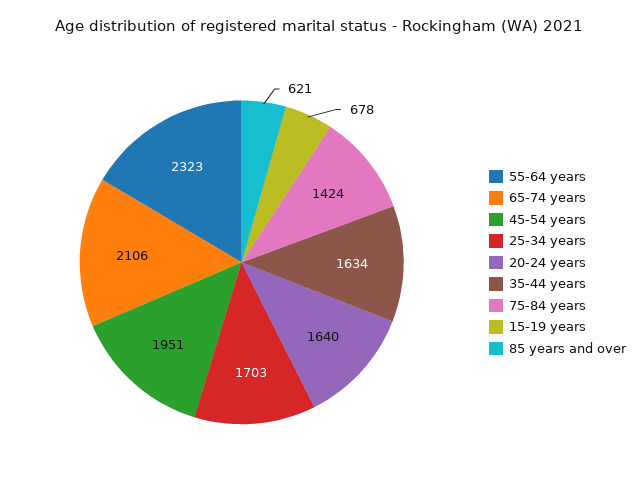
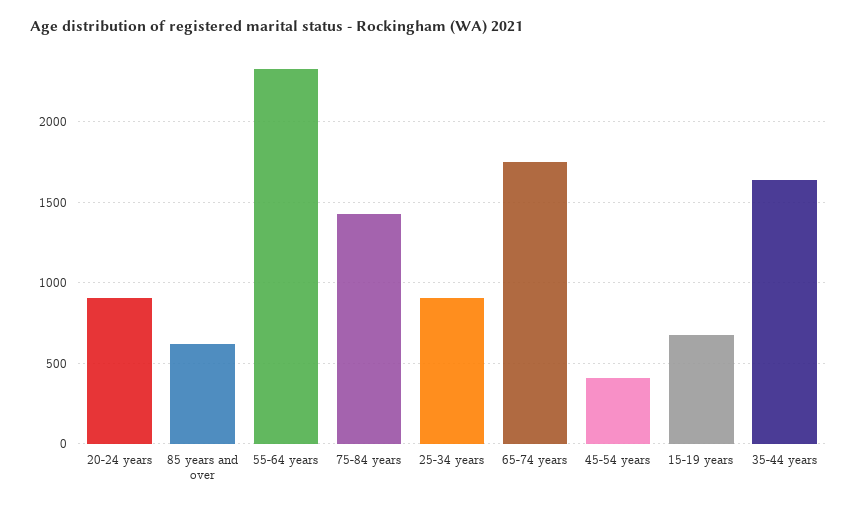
65-74 years: 2106 -> 1750
45-54 years: 1951 -> 400
25-34 years: 1703 -> 900
20-24 years: 1640 -> 900

